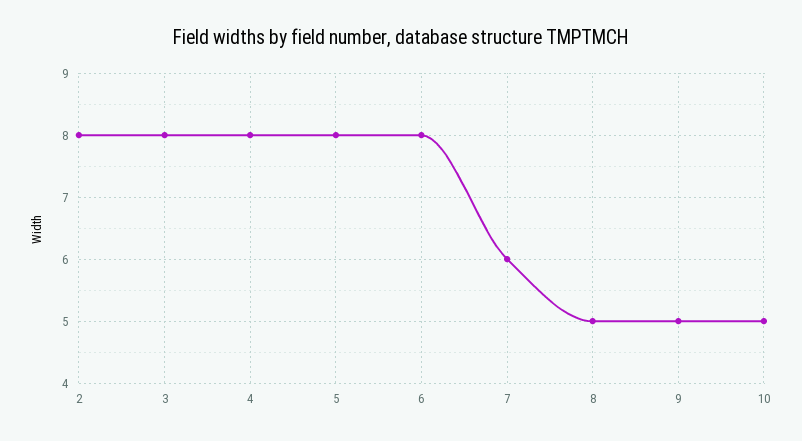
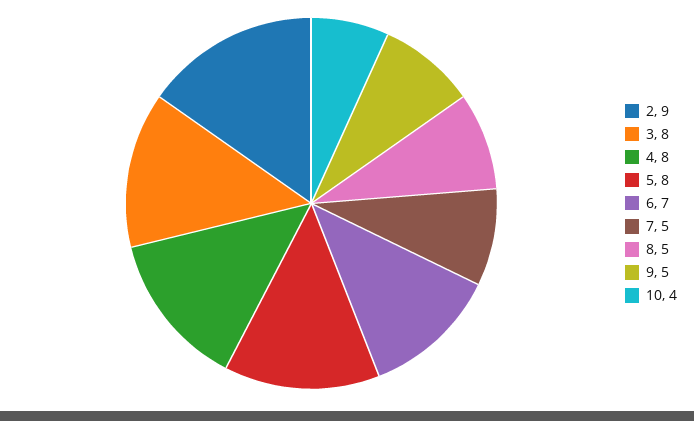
2: 8 -> 9
6: 8 -> 7
7: 6 -> 5
10: 5 -> 4

